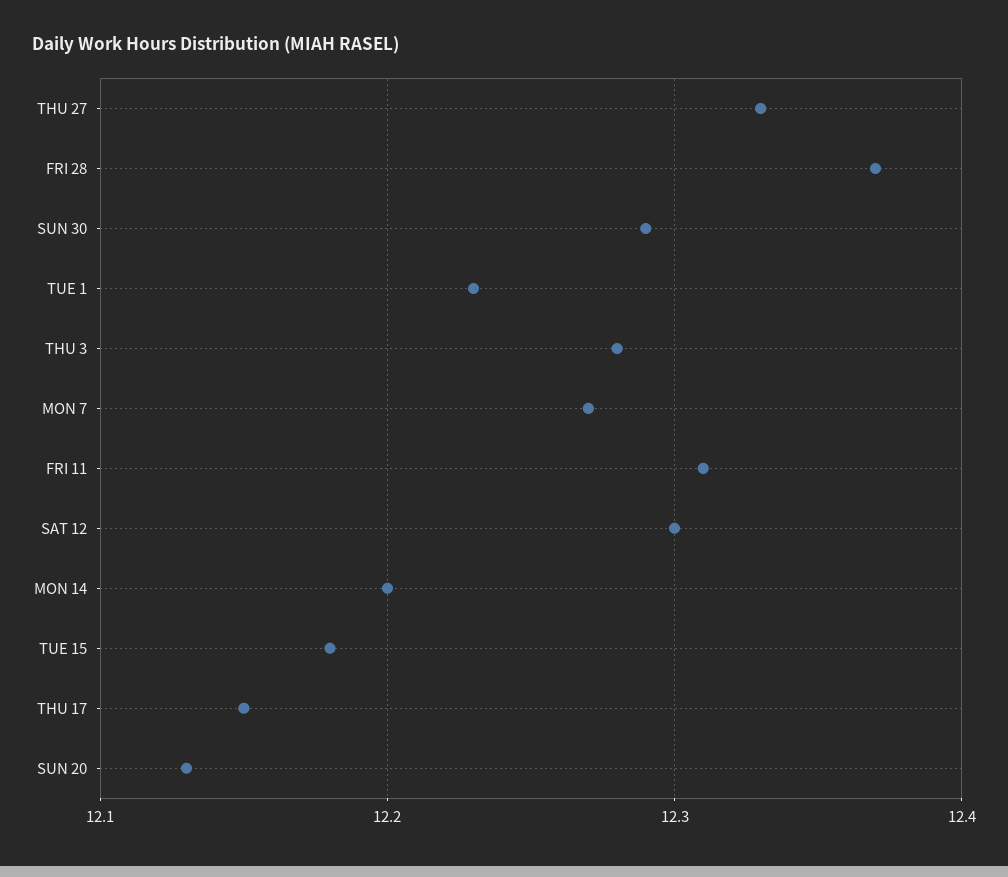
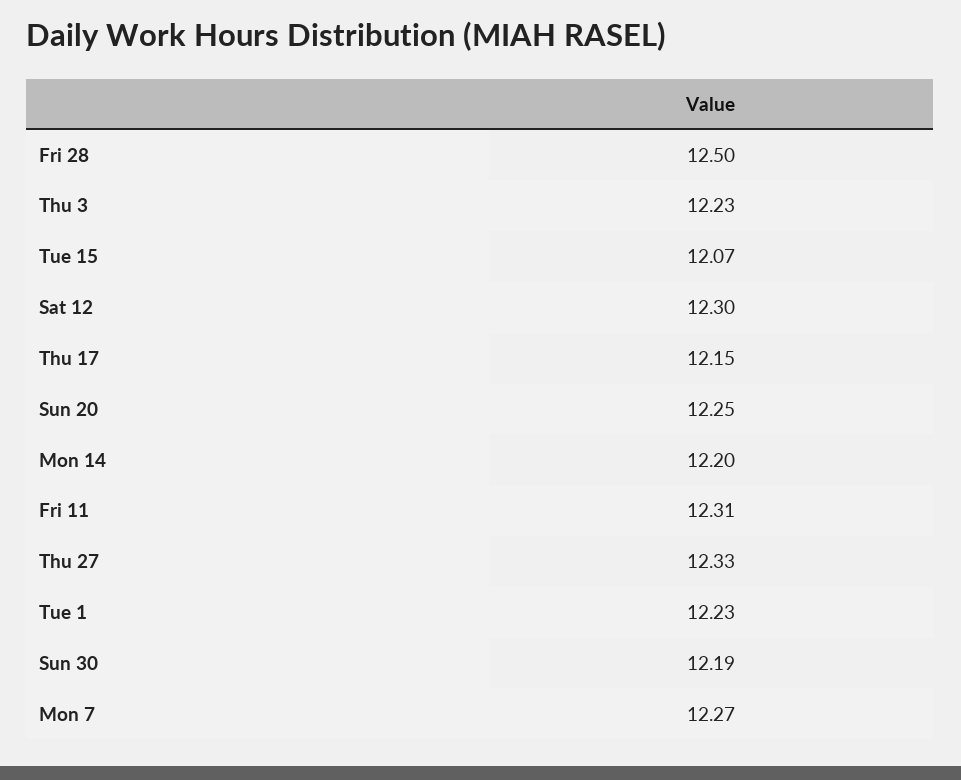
FRI 28: 12.37 -> 12.5
SUN 30: 12.29 -> 12.19
THU 3: 12.28 -> 12.23
TUE 15: 12.18 -> 12.07
SUN 20: 12.13 -> 12.25

